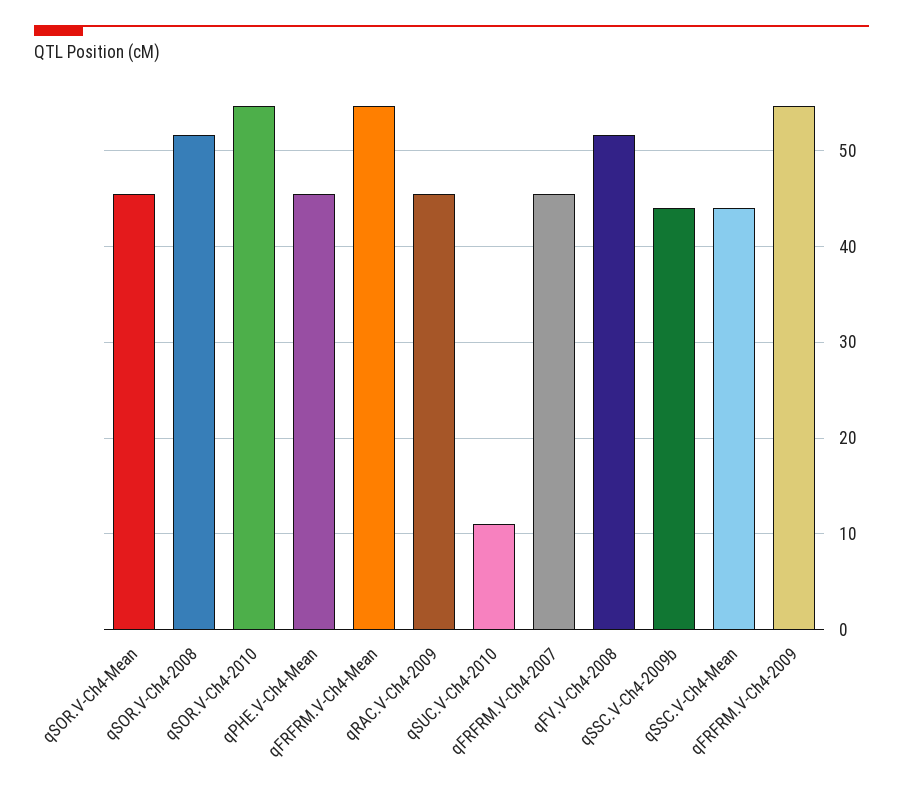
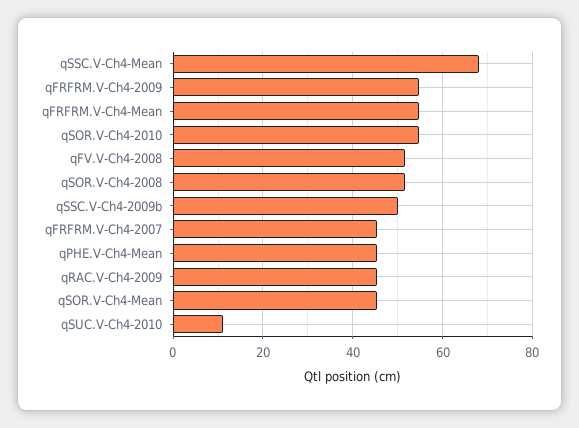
qSSC.V-Ch4-2009b: 44 -> 50
qSSC.V-Ch4-Mean: 44 -> 68

